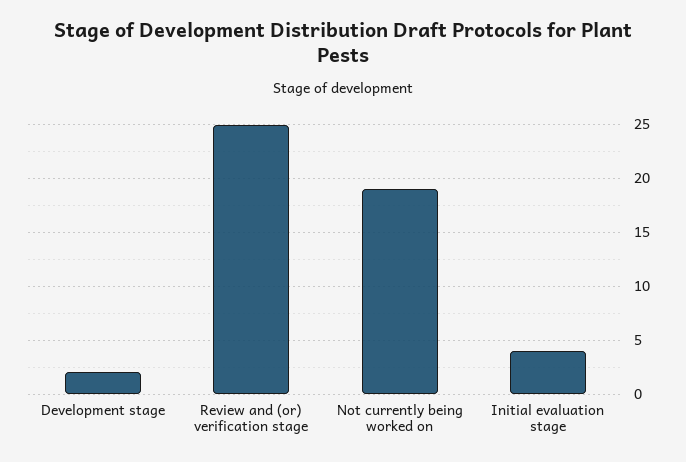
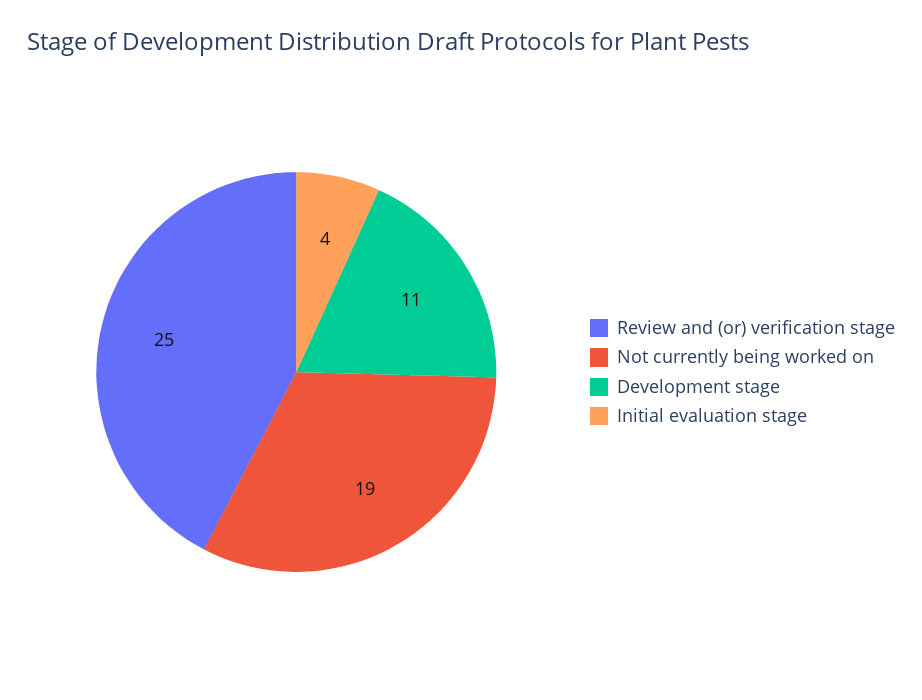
Development stage: 2 -> 11

